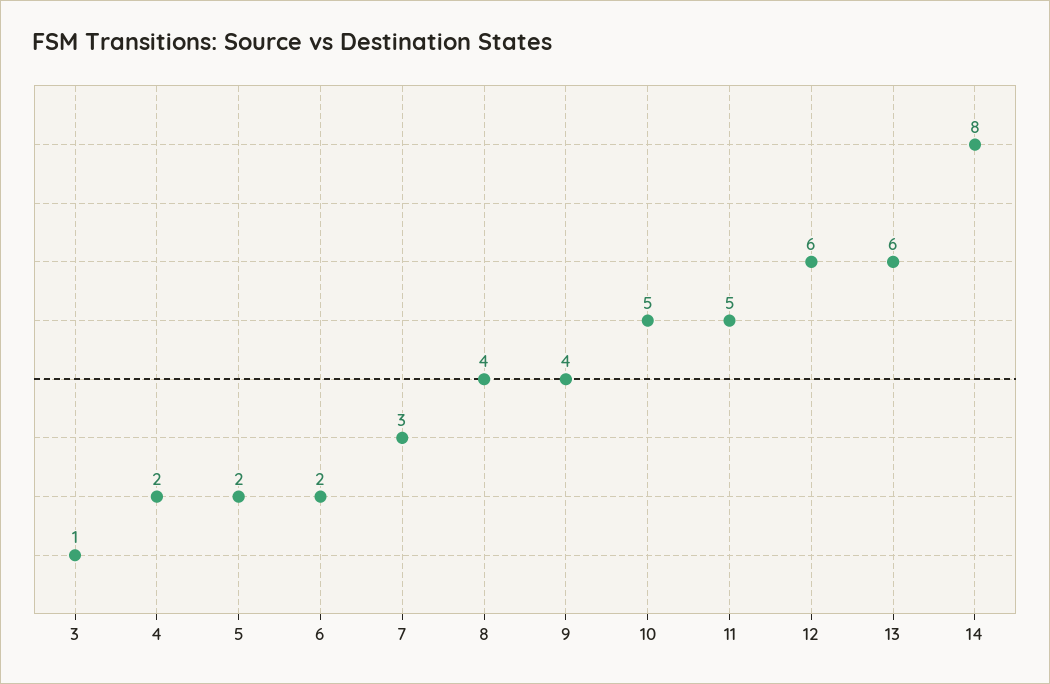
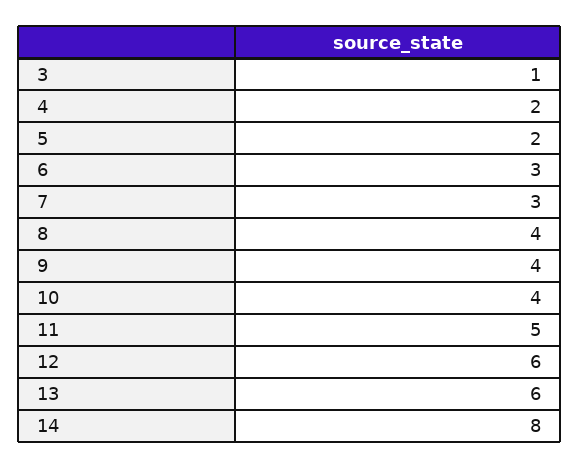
6: 2 -> 3
10: 5 -> 4

